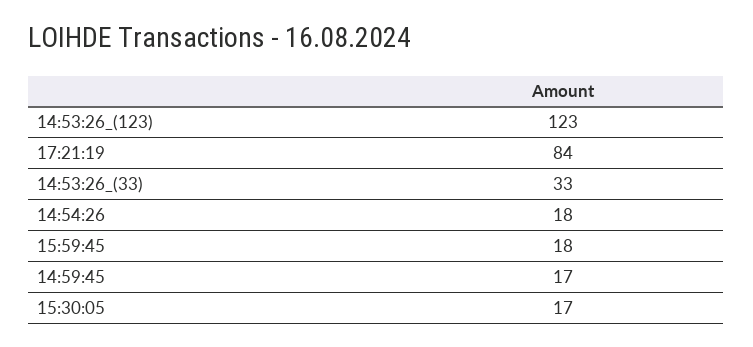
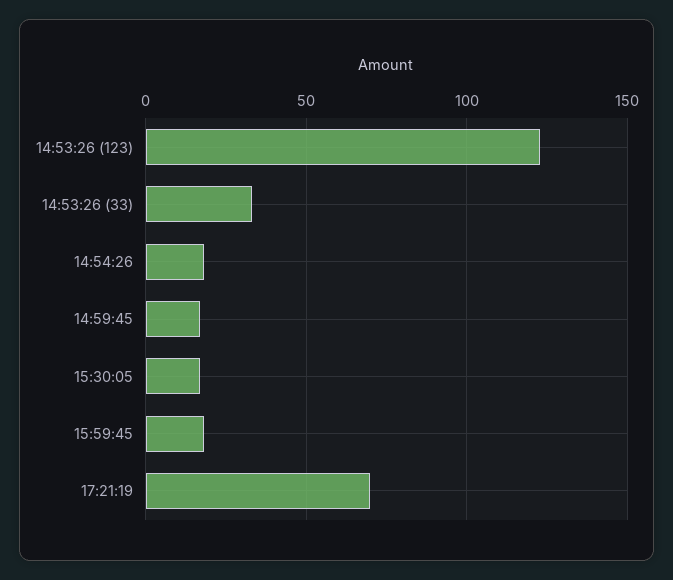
17:21:19: 84 -> 70

